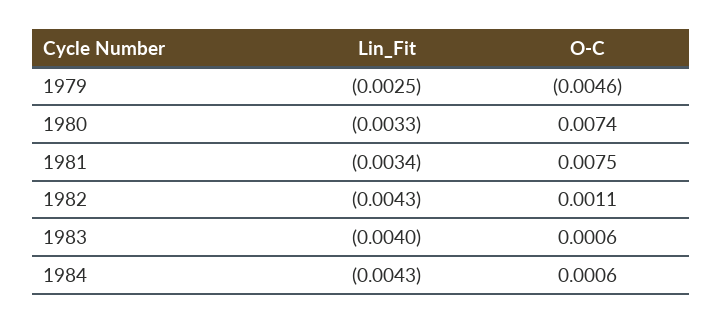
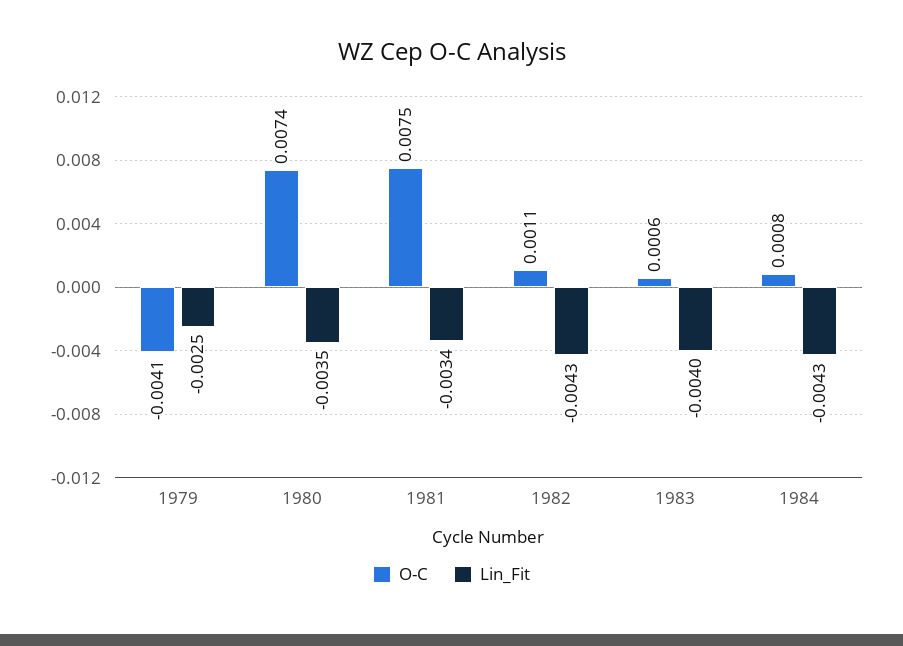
O-C, 1979: -0.0046 -> -0.0041
Lin_Fit, 1980: -0.0033 -> -0.0035
O-C, 1984: 0.0006 -> 0.0008

